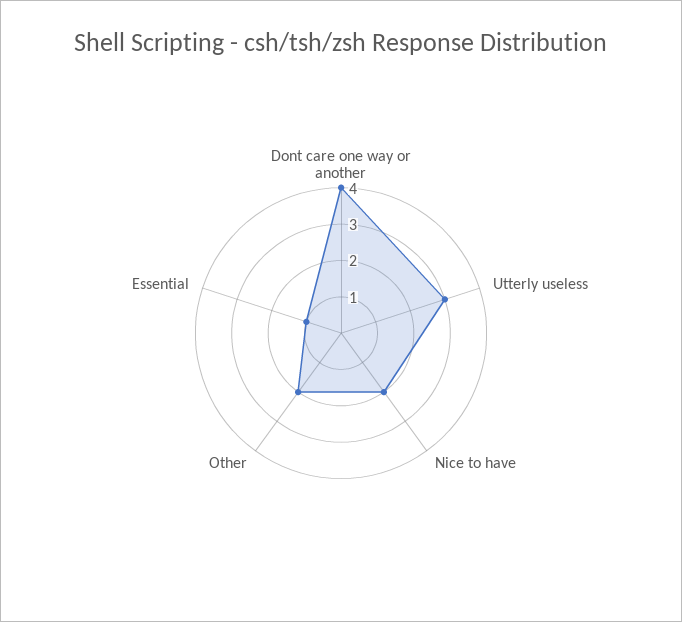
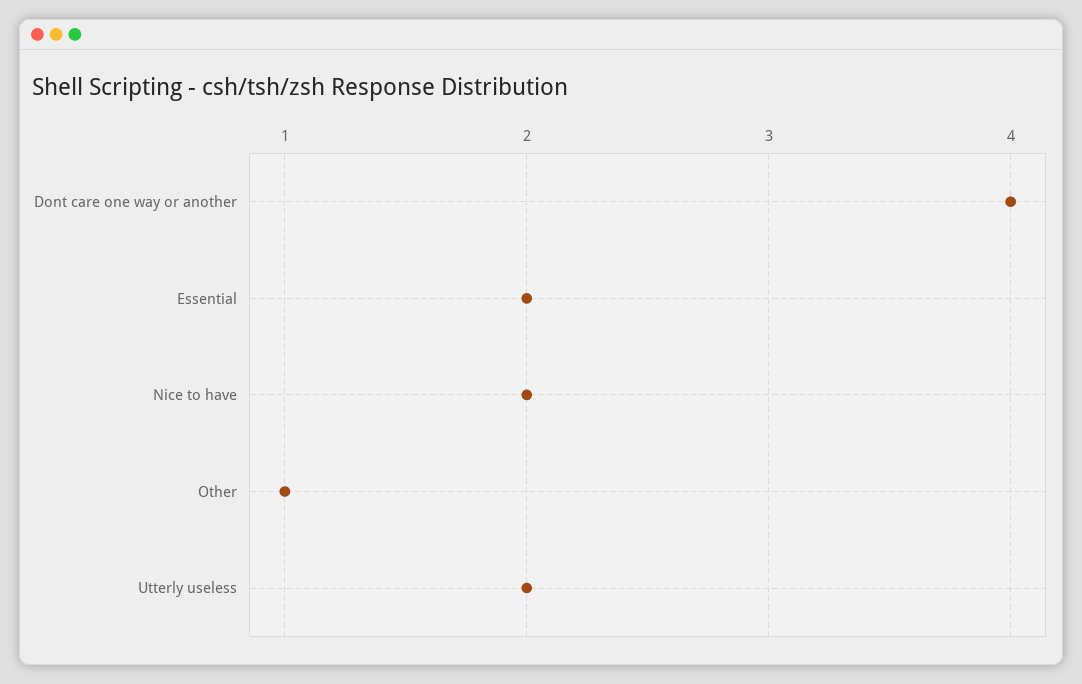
Utterly useless: 3 -> 2
Other: 2 -> 1
Essential: 1 -> 2

